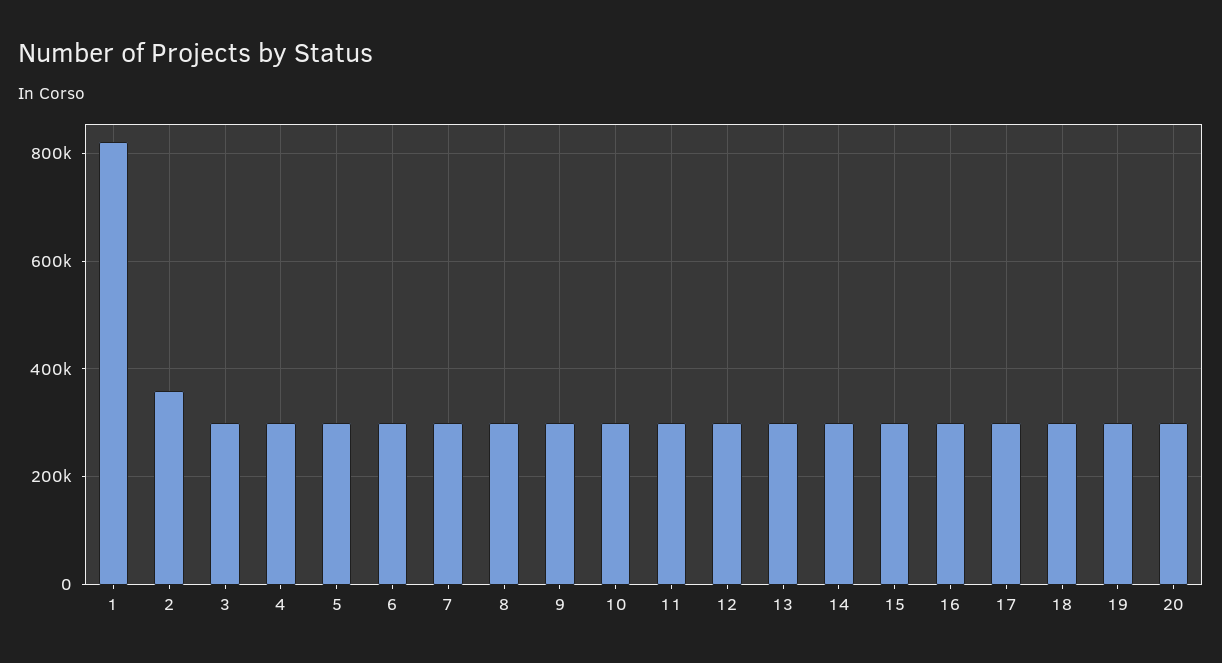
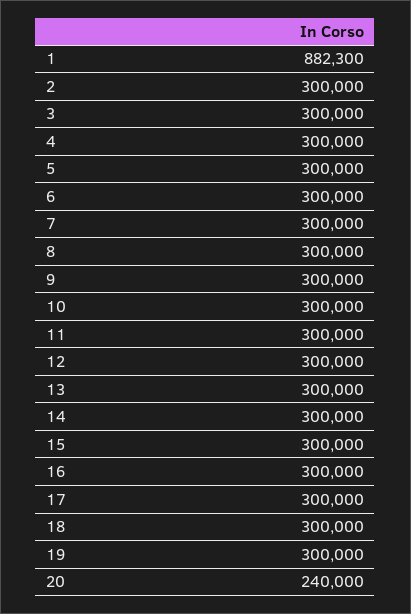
1: 820000 -> 882300
2: 360000 -> 300000
20: 300000 -> 240000

